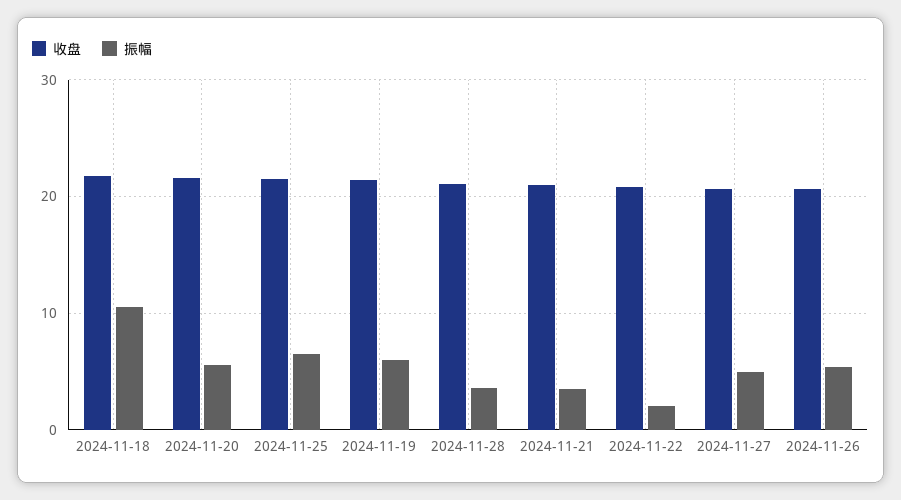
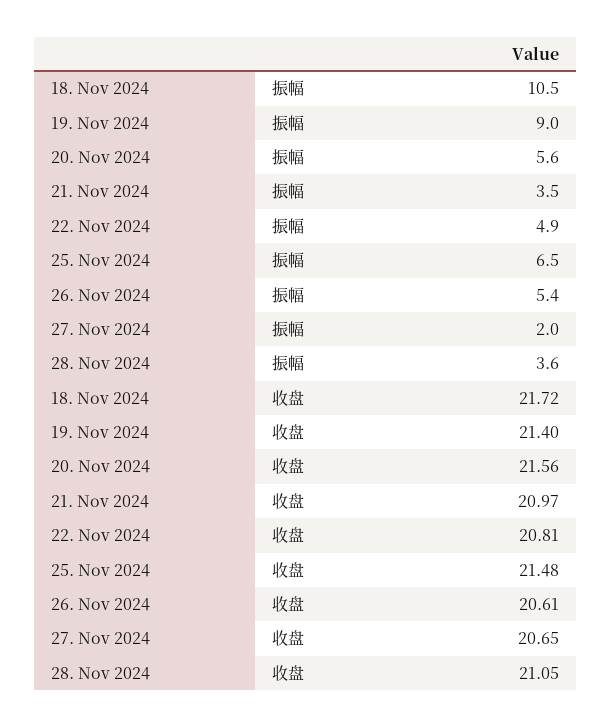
振幅, 2024-11-19: 6 -> 9
振幅, 2024-11-22: 2 -> 4.9
振幅, 2024-11-27: 5 -> 2

